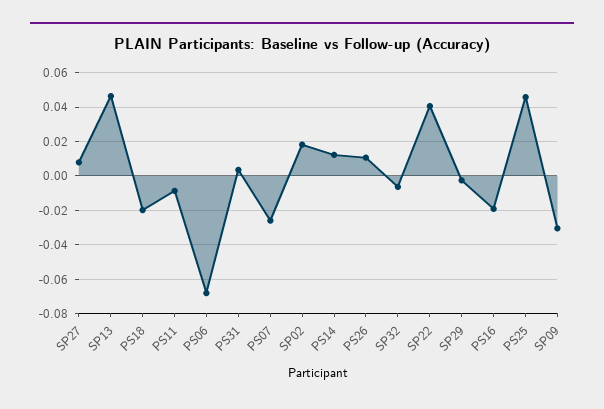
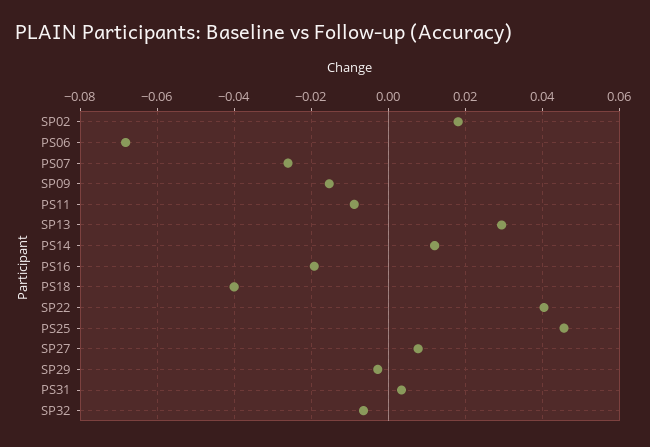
SP13: 0.045 -> 0.03
PS18: -0.02 -> -0.04
PS26: 0.01 -> none
SP09: -0.03 -> -0.016

